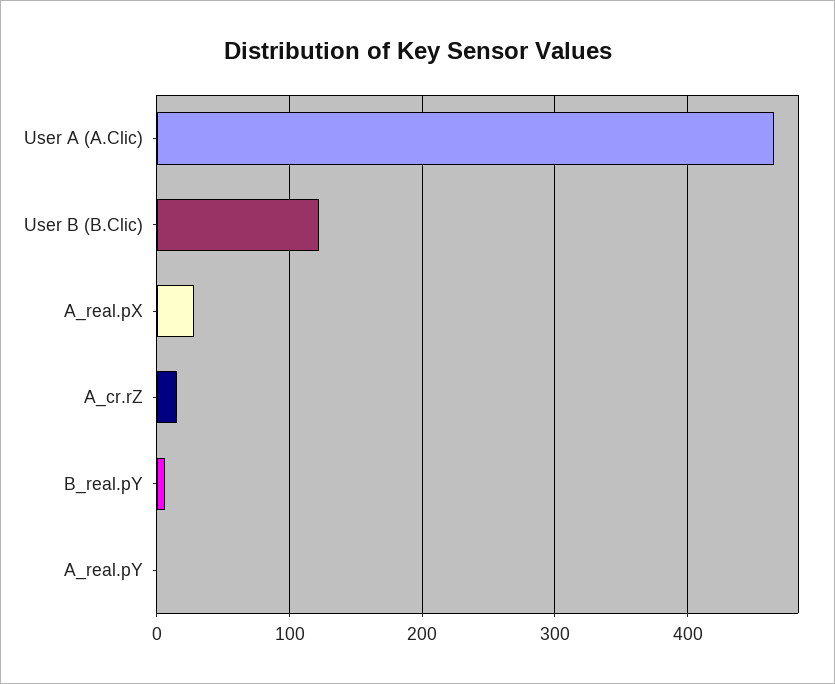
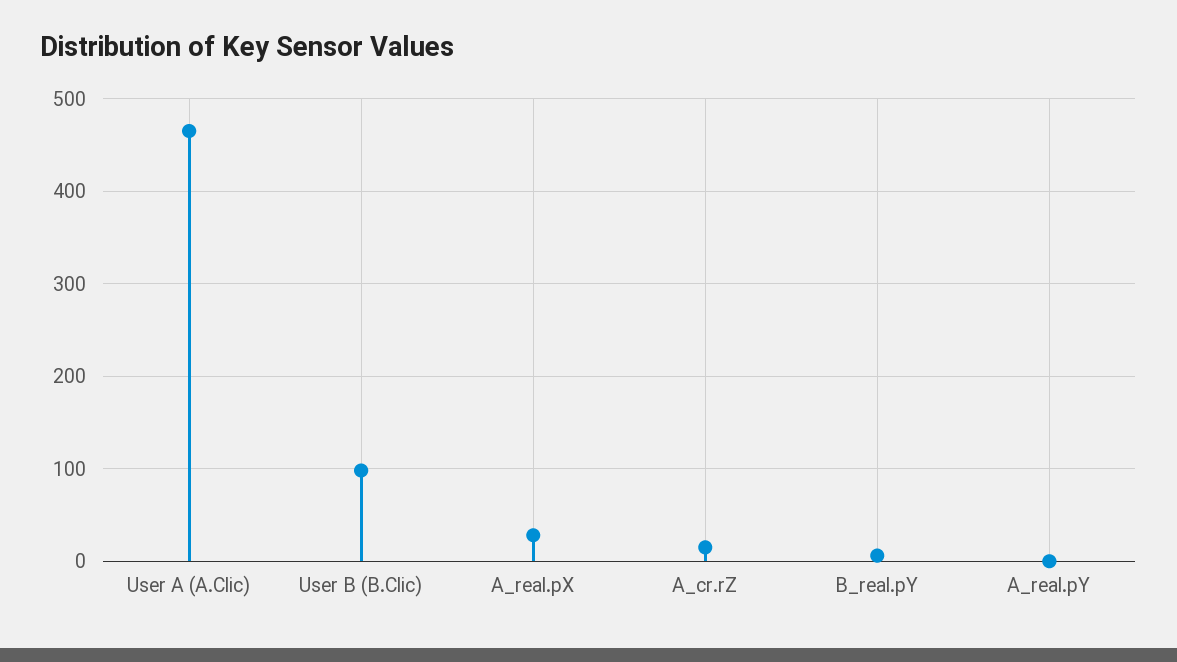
User B (B.Clic): 120 -> 100

